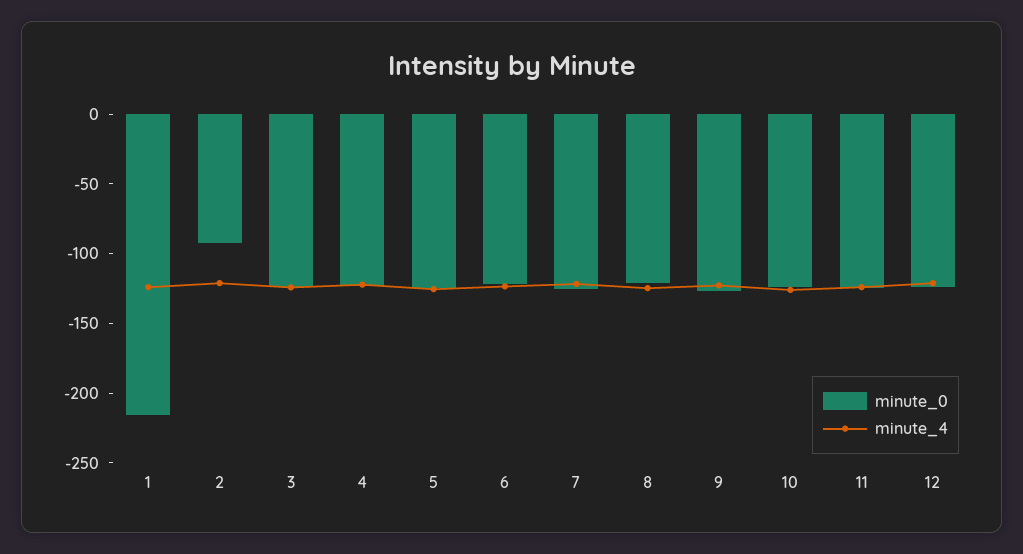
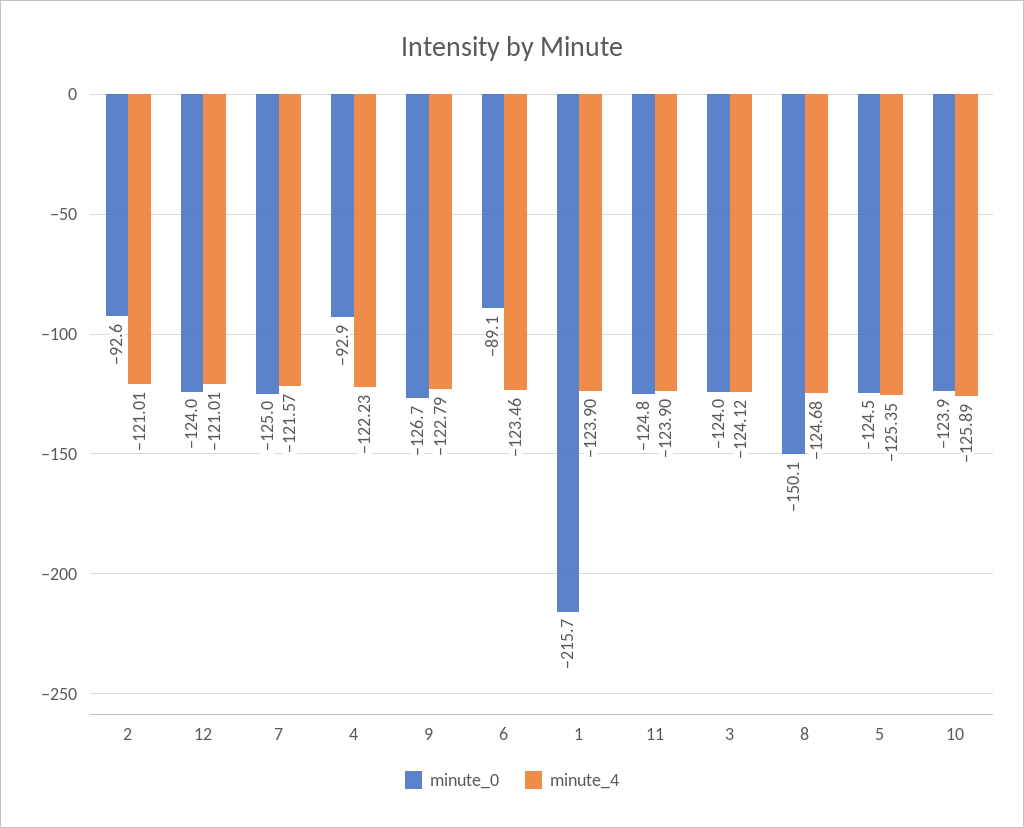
minute_0, 4: -120 -> -92.9
minute_0, 6: -120 -> -89.1
minute_0, 8: -120 -> -150.1

